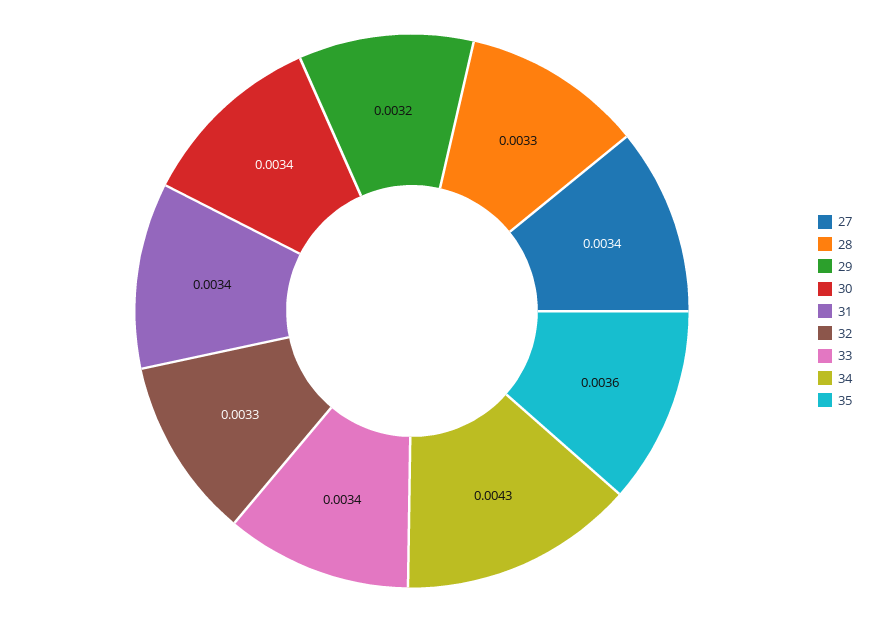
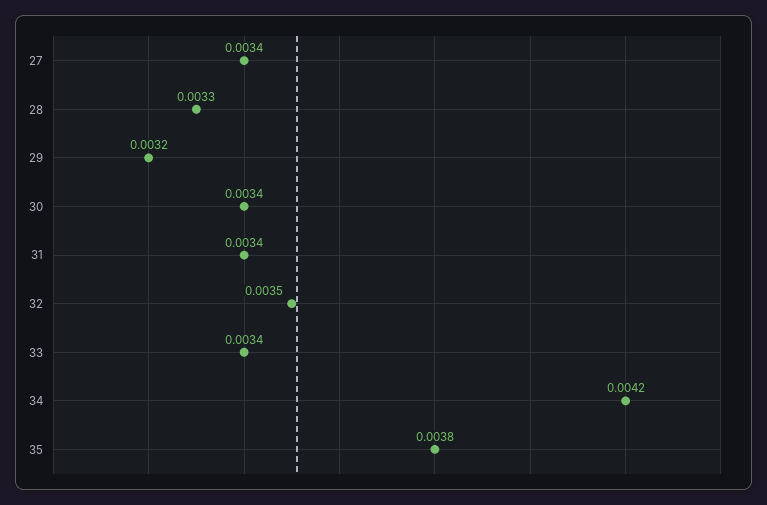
32: 0.0033 -> 0.0035
34: 0.0043 -> 0.0042
35: 0.0036 -> 0.0038

